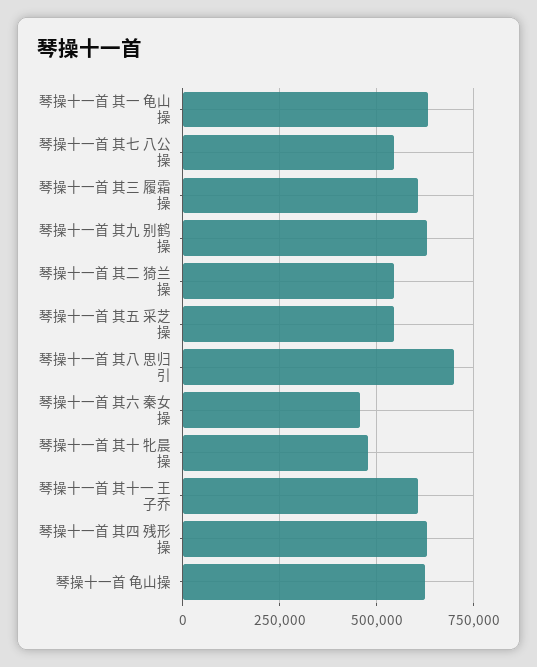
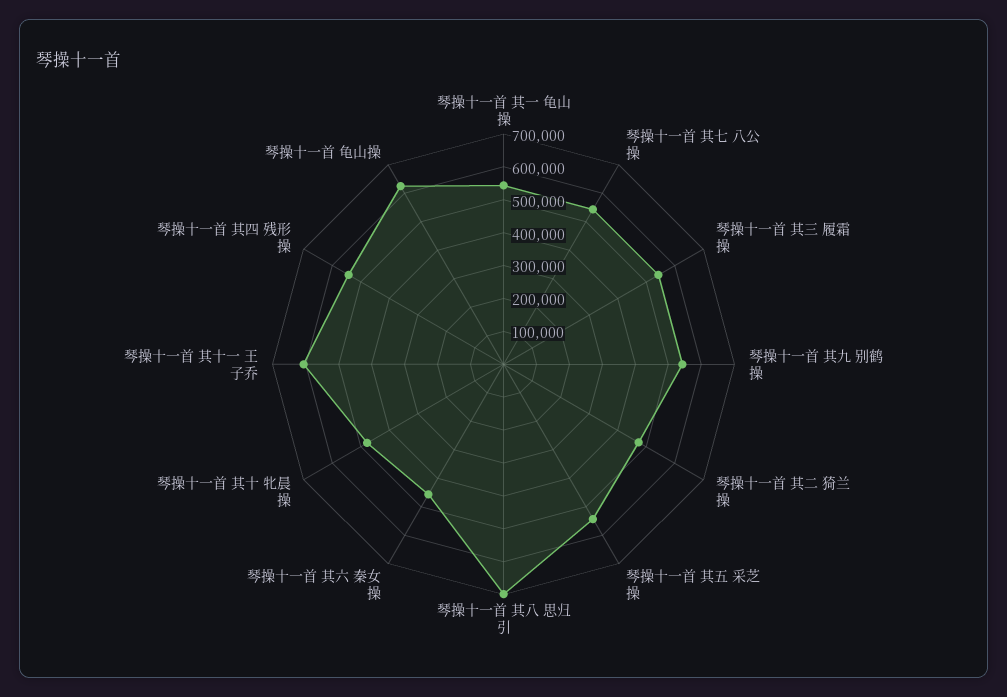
琴操十一首 其一 龟山操: 625000 -> 550000
琴操十一首 其三 履霜操: 600000 -> 550000
琴操十一首 其九 别鹤操: 625000 -> 550000
琴操十一首 其二 猗兰操: 550000 -> 475000
琴操十一首 其四 残形操: 625000 -> 550000

